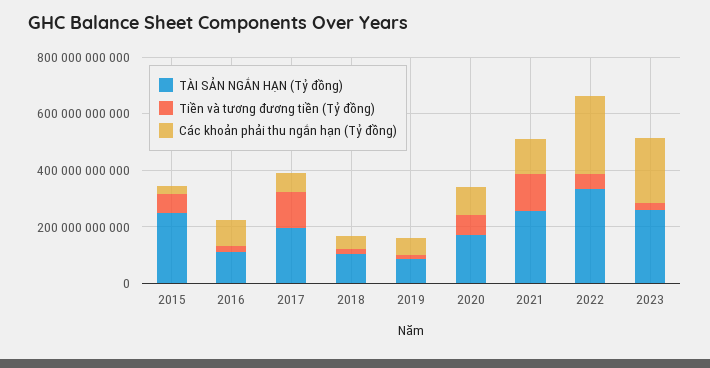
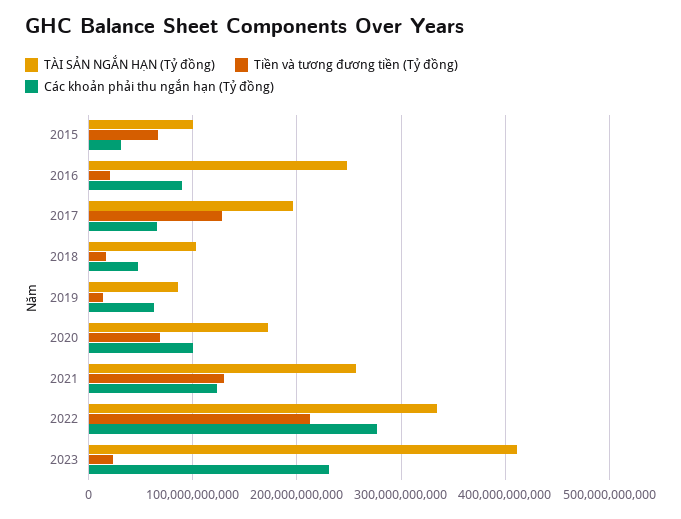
TÀI SẢN NGẮN HẠN (Tỷ đồng), 2015: 250000000000 -> 100000000000
TÀI SẢN NGẮN HẠN (Tỷ đồng), 2016: 100000000000 -> 250000000000
Tiền và tương đương tiền (Tỷ đồng), 2022: 50000000000 -> 210000000000
TÀI SẢN NGẮN HẠN (Tỷ đồng), 2023: 250000000000 -> 410000000000

